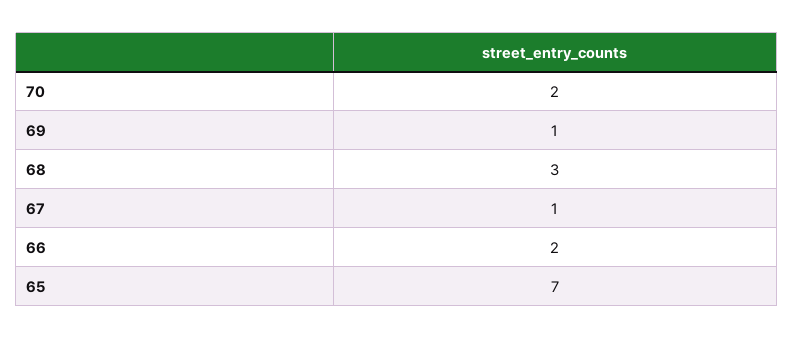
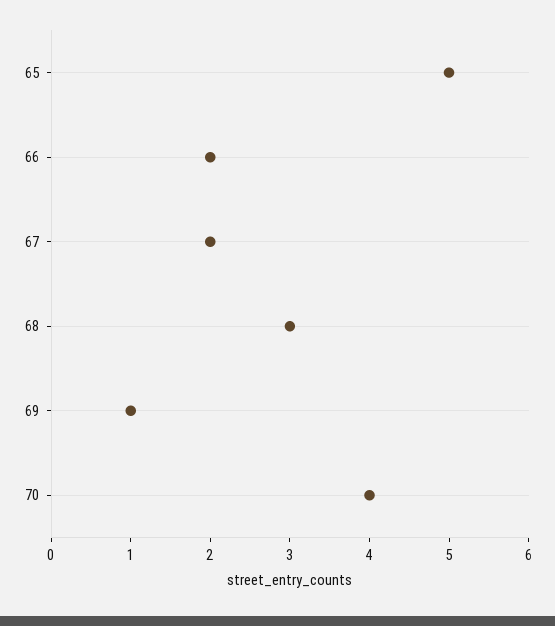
70: 2 -> 4
67: 1 -> 2
65: 7 -> 5

